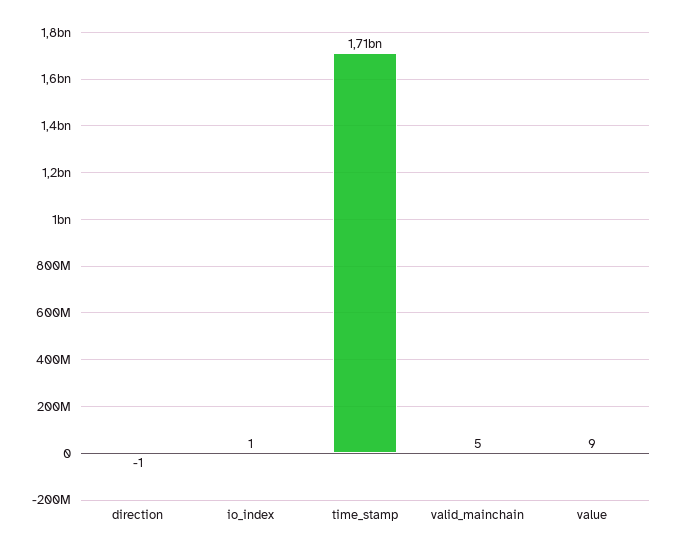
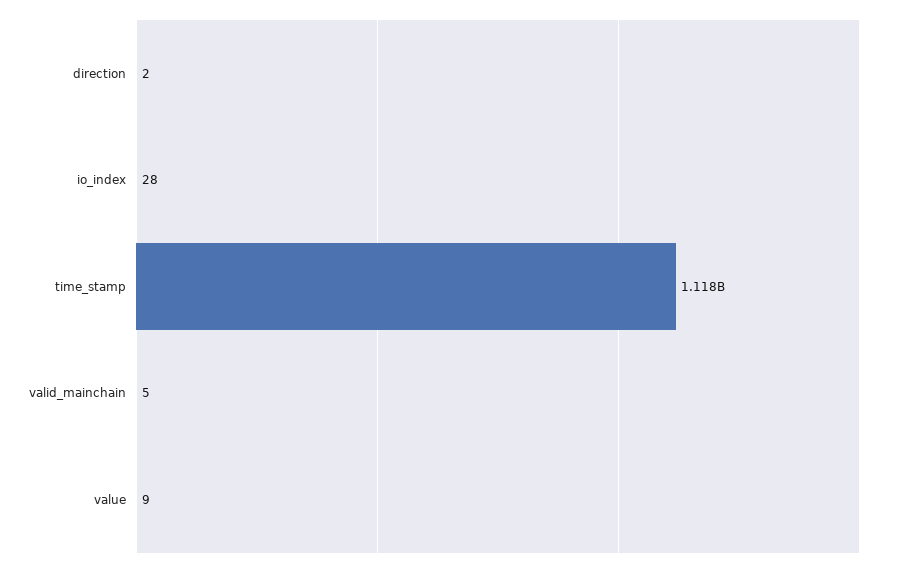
direction: -1 -> 2
io_index: 1 -> 28
time_stamp: 1710000000 -> 1118000000

